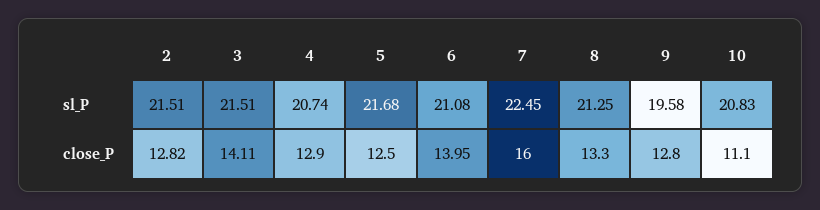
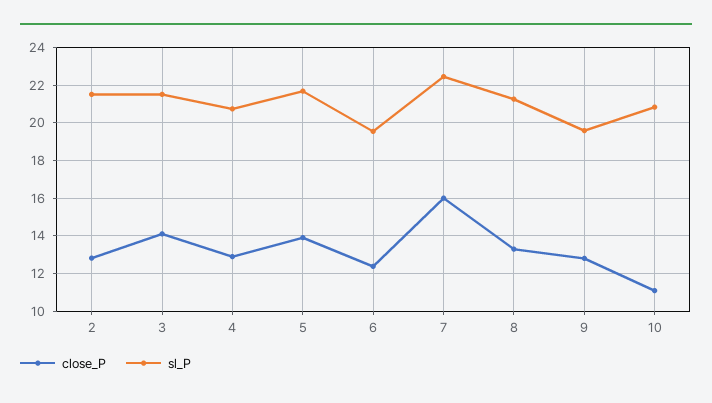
sl_P, 6: 21.08 -> 19.5
close_P, 5: 12.5 -> 14
close_P, 6: 13.95 -> 12.5

